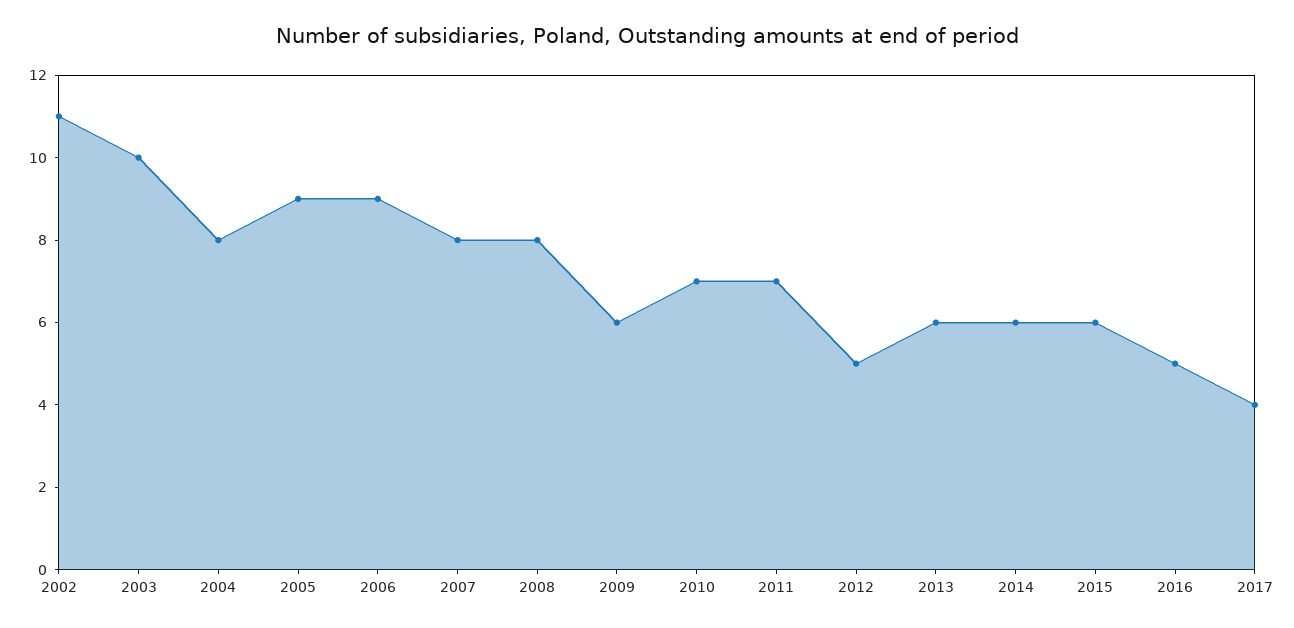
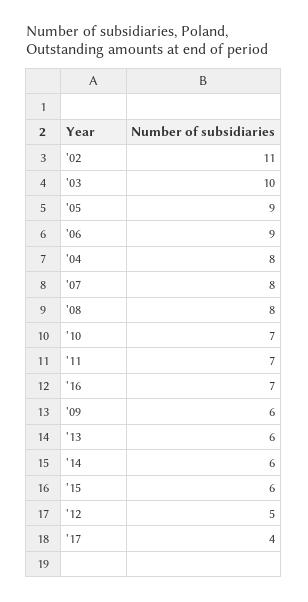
2016: 5 -> 7

